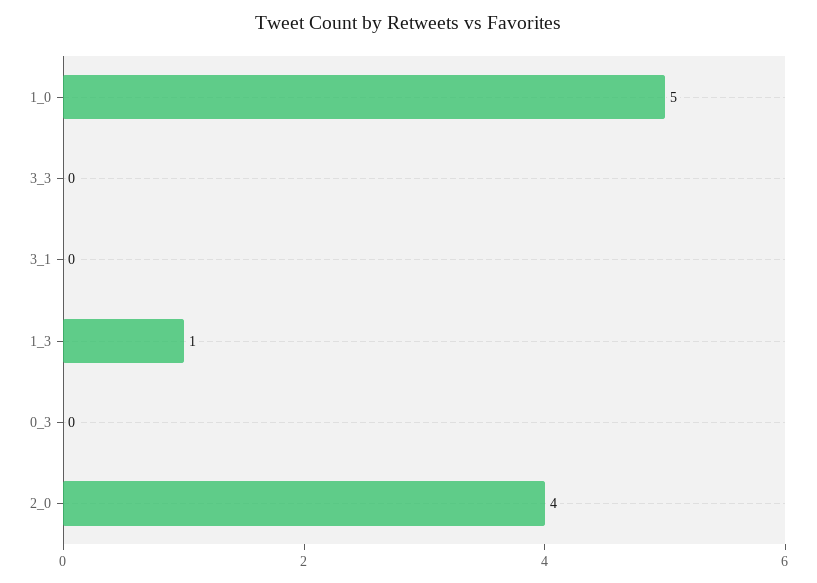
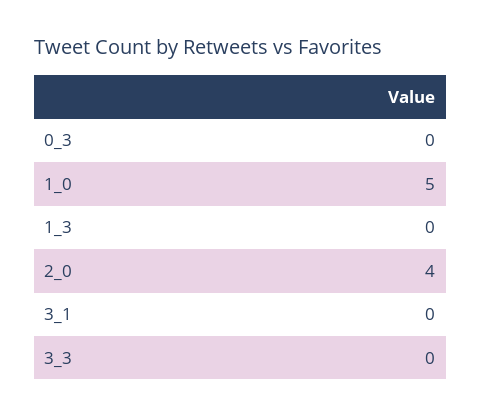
1_3: 1 -> 0

